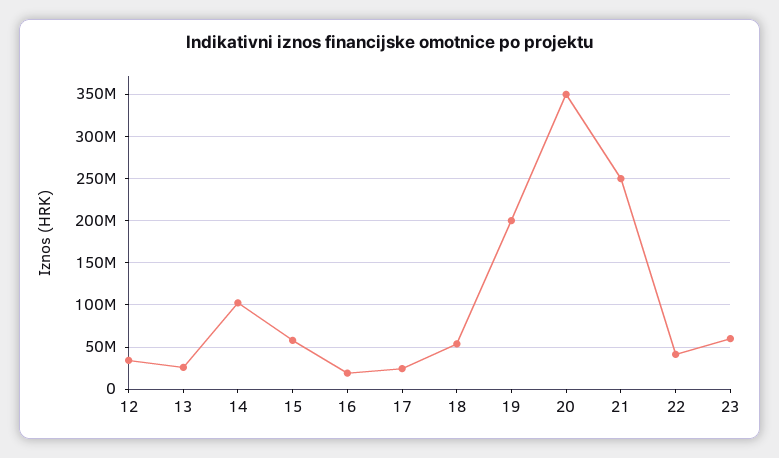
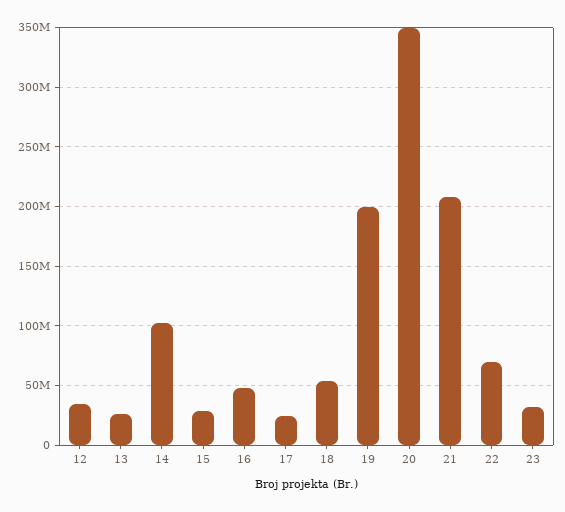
15: 60000000 -> 30000000
16: 20000000 -> 50000000
21: 250000000 -> 210000000
22: 40000000 -> 70000000
23: 60000000 -> 30000000

